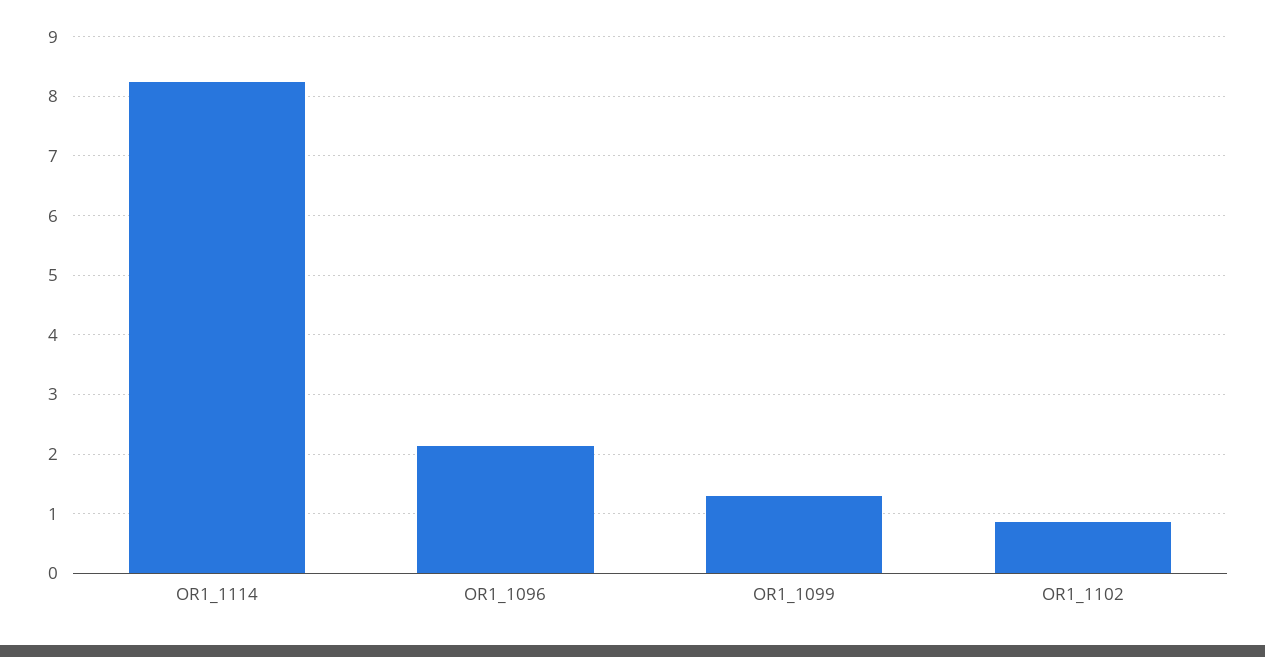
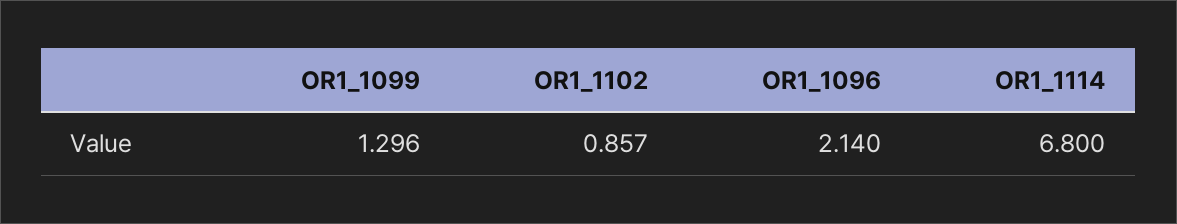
OR1_1114: 8.2 -> 6.8

